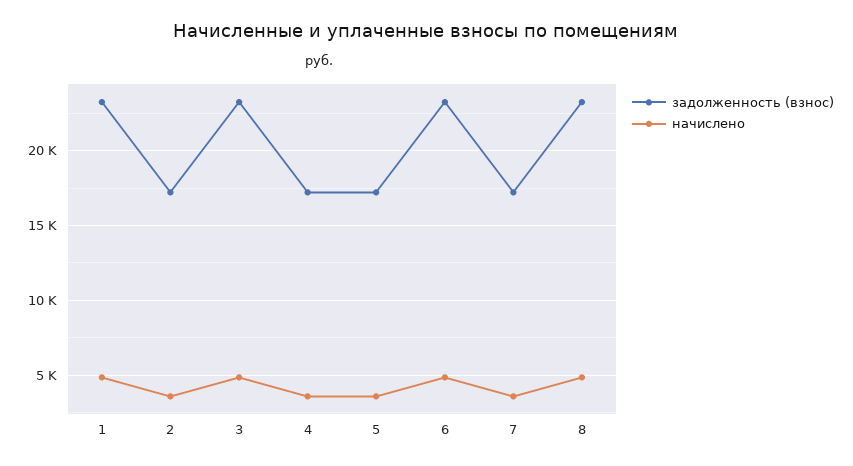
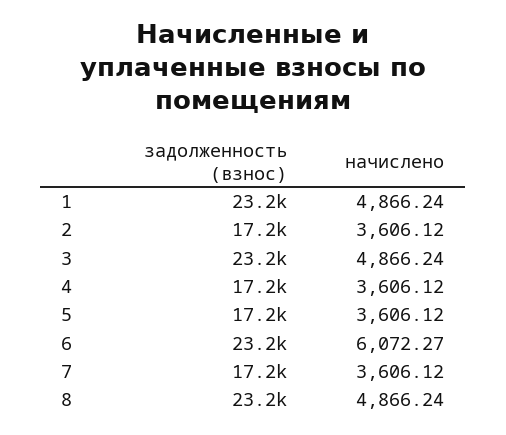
начислено, 6: 5000 -> 6072.27

